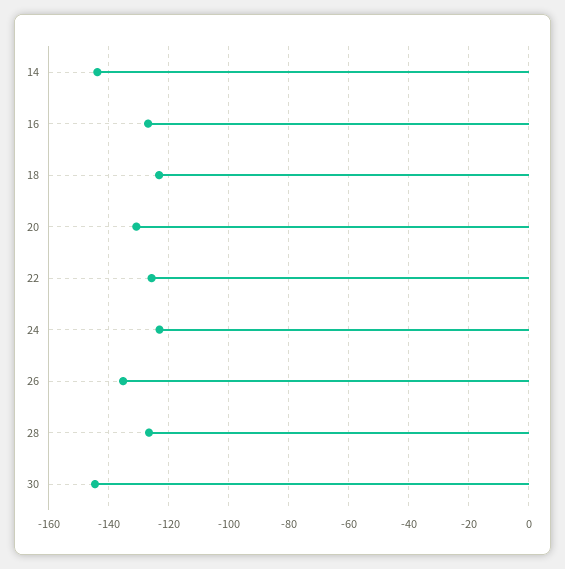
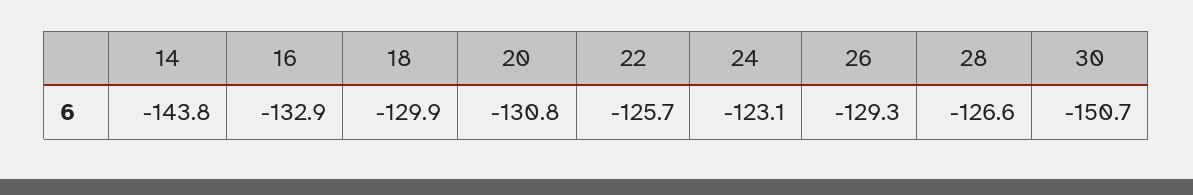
16: -127.5 -> -132.9
18: -122.5 -> -129.9
26: -135 -> -129.3
30: -145 -> -150.7

